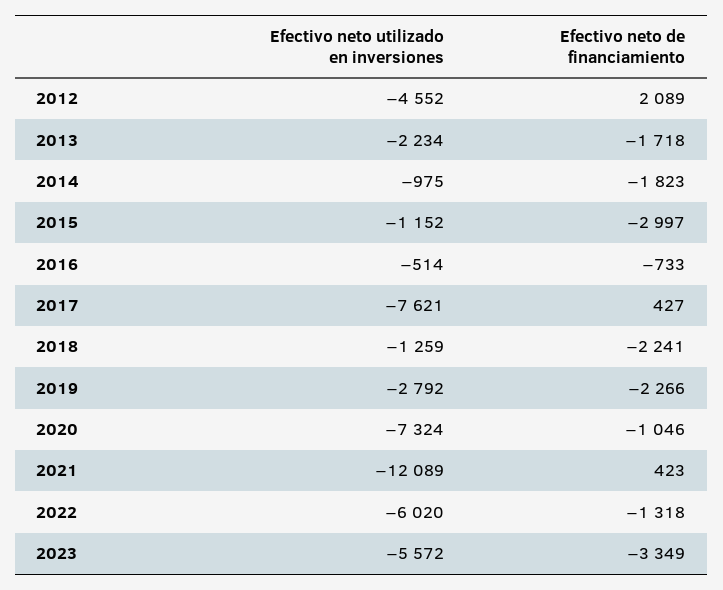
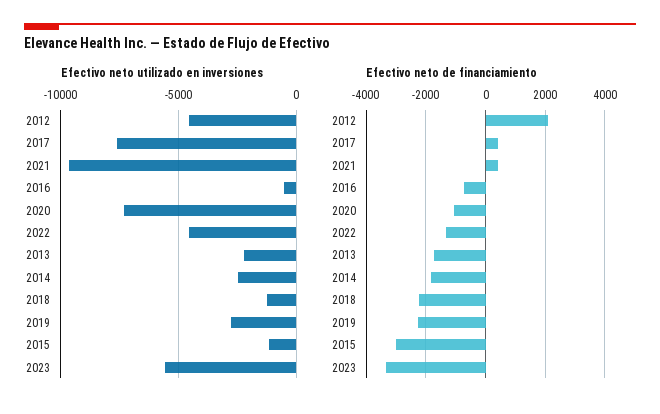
Efectivo neto utilizado en inversiones, 2014: -975 -> -2500
Efectivo neto utilizado en inversiones, 2021: -12089 -> -9500
Efectivo neto utilizado en inversiones, 2022: -6020 -> -4500

